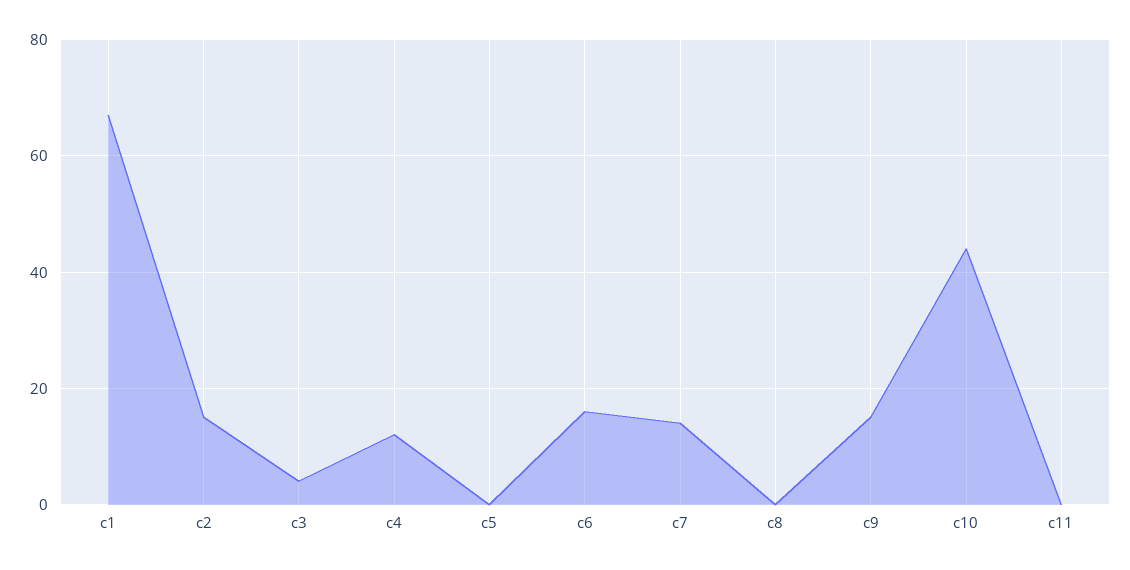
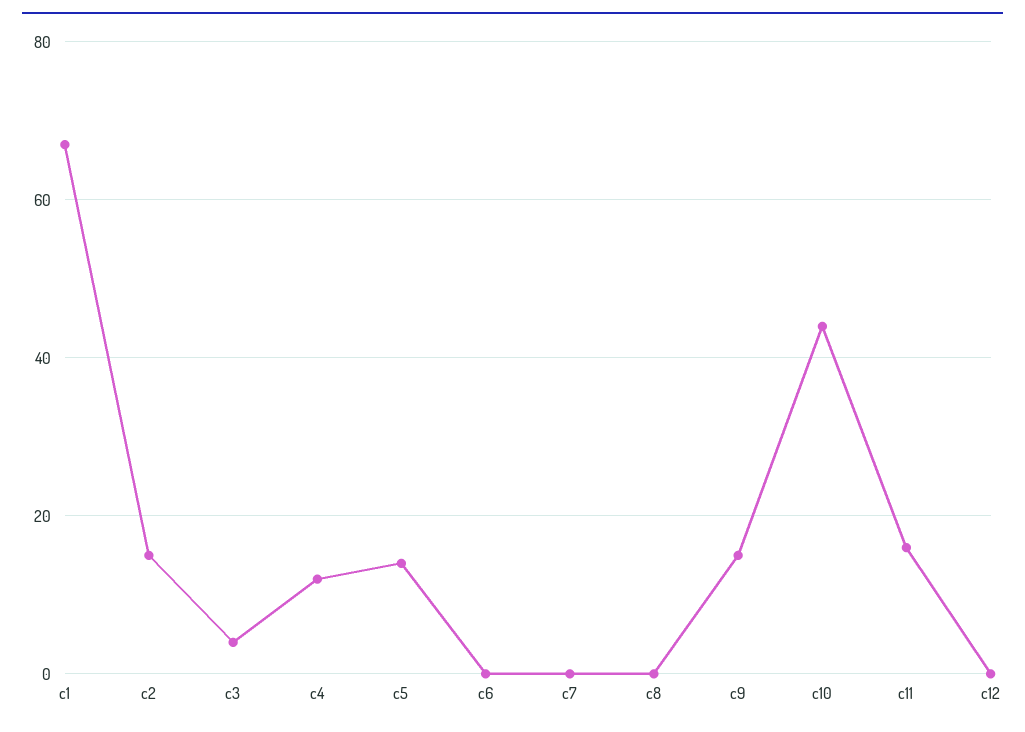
c5: 0 -> 15
c6: 15 -> 0
c7: 15 -> 0
c11: 0 -> 15
c12: none -> 0

